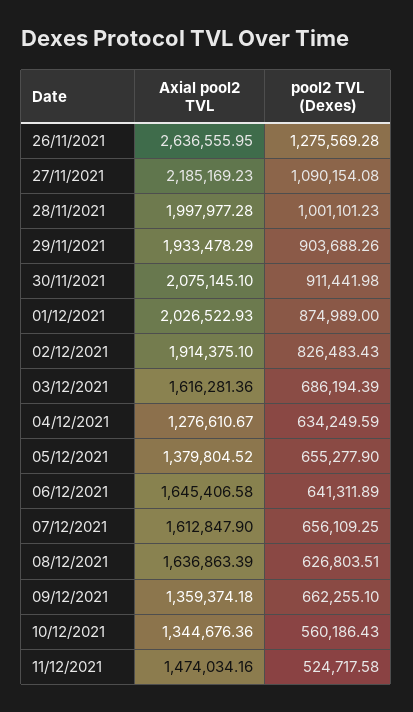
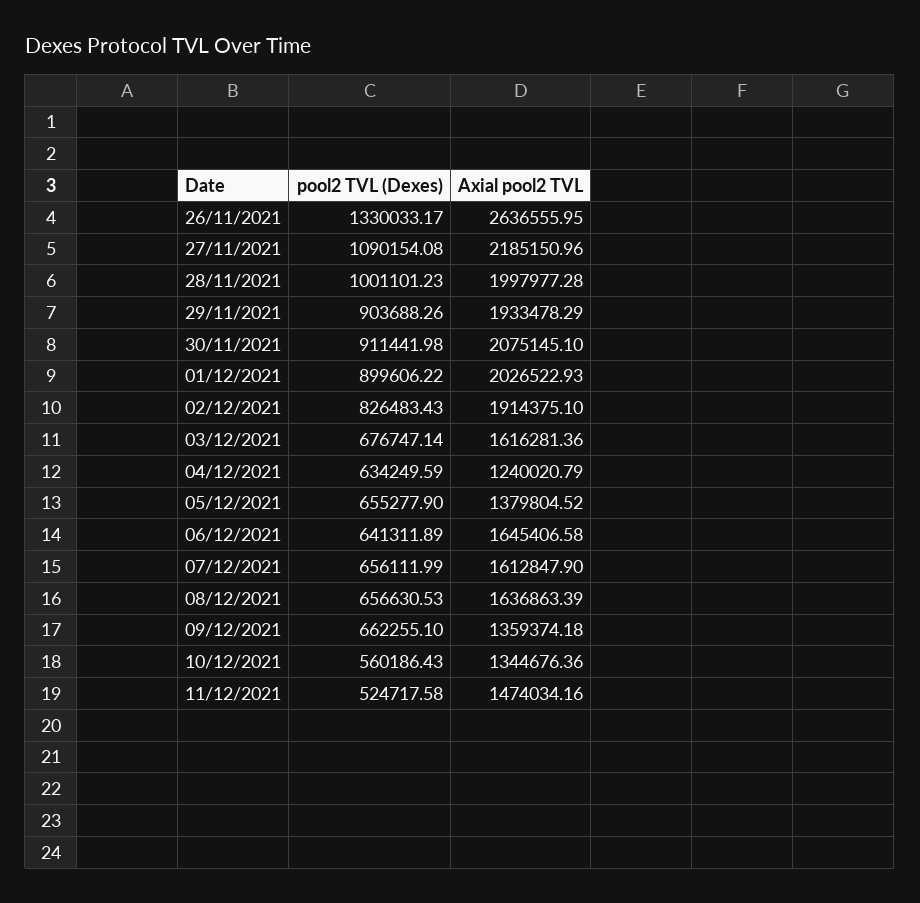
pool2 TVL (Dexes), 26/11/2021: 1275569.28 -> 1330033.17
Axial pool2 TVL, 27/11/2021: 2185169.23 -> 2185150.96
pool2 TVL (Dexes), 01/12/2021: 874989 -> 899606.22
pool2 TVL (Dexes), 03/12/2021: 686194.39 -> 676747.14
Axial pool2 TVL, 04/12/2021: 1276610.67 -> 1240020.79
pool2 TVL (Dexes), 07/12/2021: 656109.25 -> 656111.99
pool2 TVL (Dexes), 08/12/2021: 626803.51 -> 656630.53

